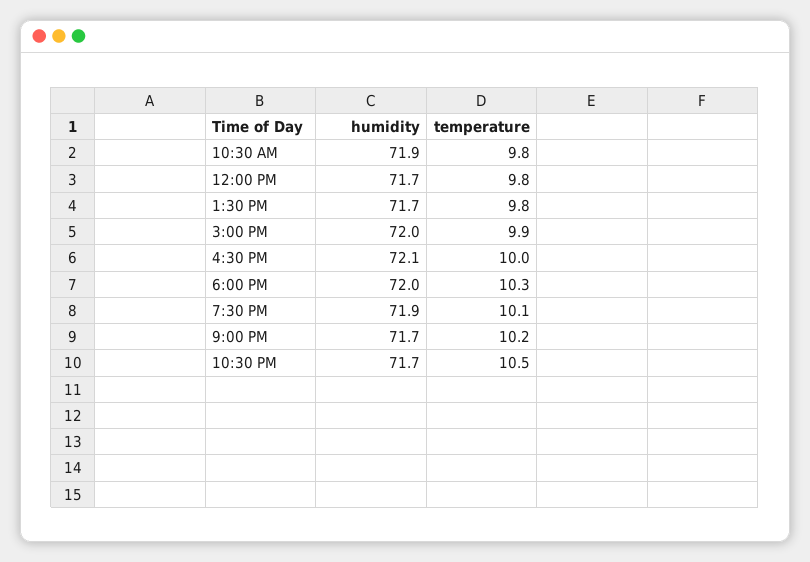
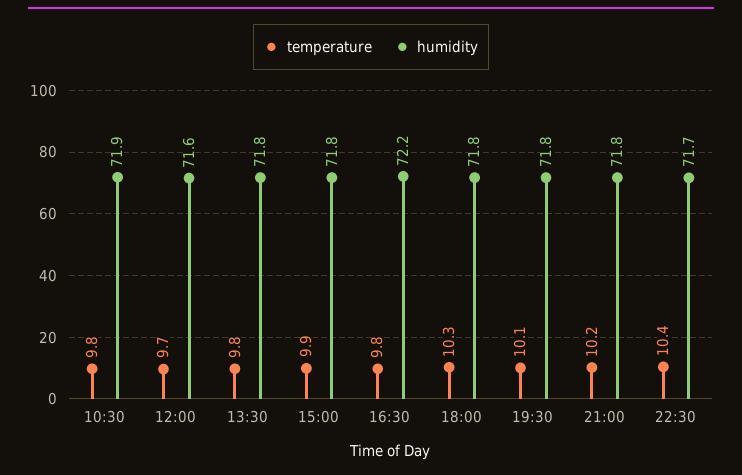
humidity, 12:00 PM: 71.7 -> 71.6
temperature, 12:00 PM: 9.8 -> 9.7
humidity, 1:30 PM: 71.7 -> 71.8
humidity, 3:00 PM: 72 -> 71.8
humidity, 4:30 PM: 72.1 -> 72.2
temperature, 4:30 PM: 10 -> 9.8
humidity, 6:00 PM: 72 -> 71.8
humidity, 7:30 PM: 71.9 -> 71.8
humidity, 9:00 PM: 71.7 -> 71.8
temperature, 10:30 PM: 10.5 -> 10.4

